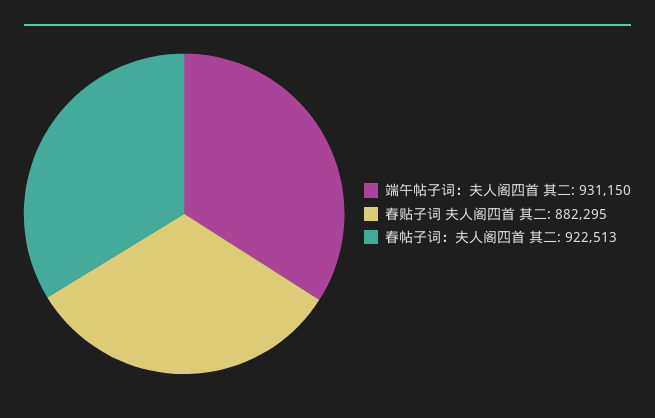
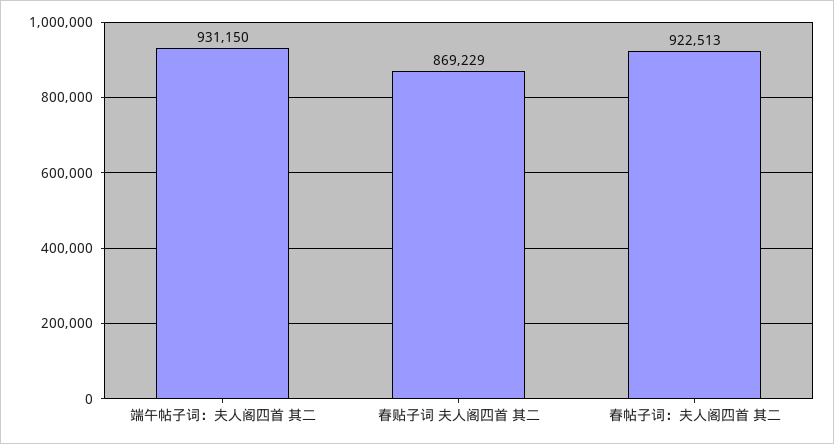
春贴子词 夫人阁四首 其二: 882295 -> 869229

